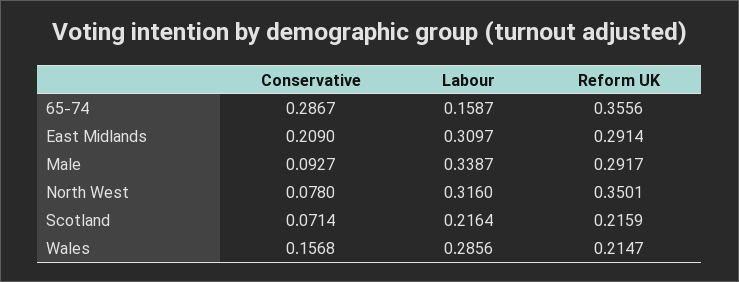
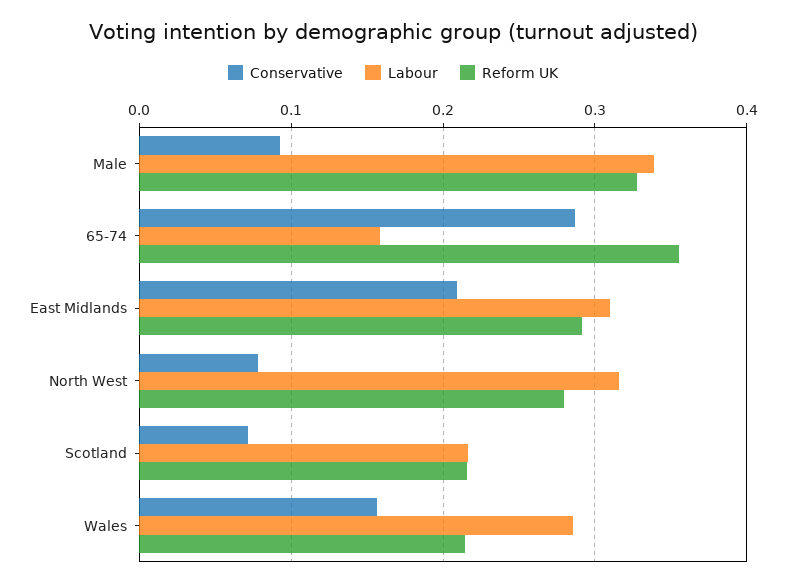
Reform UK, Male: 0.2917 -> 0.33
Reform UK, North West: 0.3501 -> 0.28

